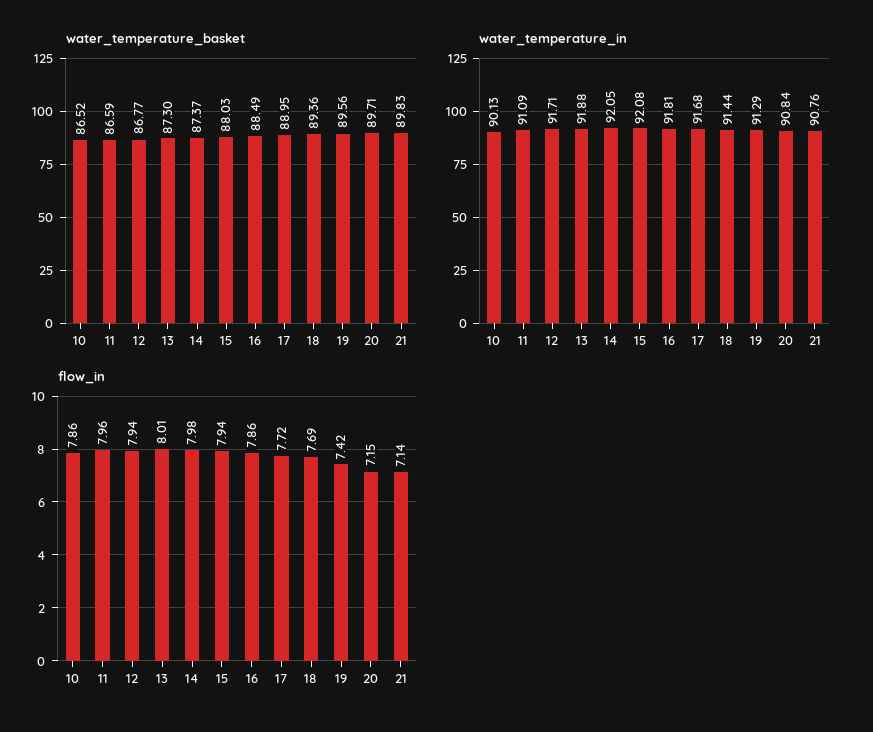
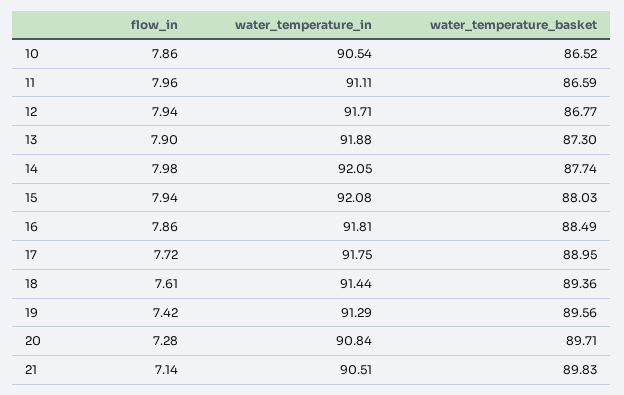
water_temperature_basket, 14: 87.37 -> 87.74
water_temperature_in, 10: 90.13 -> 90.54
water_temperature_in, 11: 91.09 -> 91.11
water_temperature_in, 17: 91.68 -> 91.75
water_temperature_in, 21: 90.76 -> 90.51
flow_in, 13: 8.01 -> 7.9
flow_in, 18: 7.69 -> 7.61
flow_in, 20: 7.15 -> 7.28

